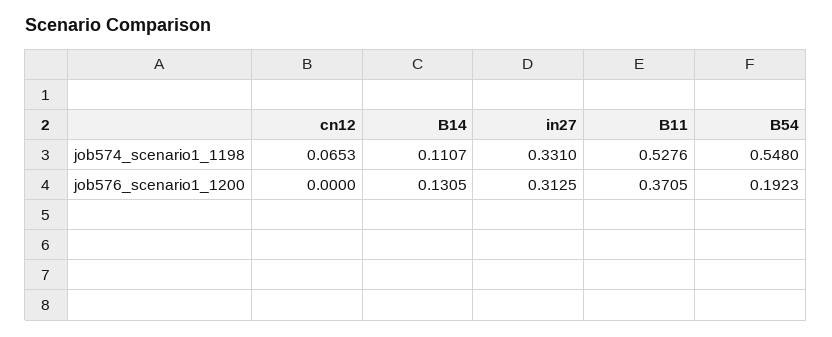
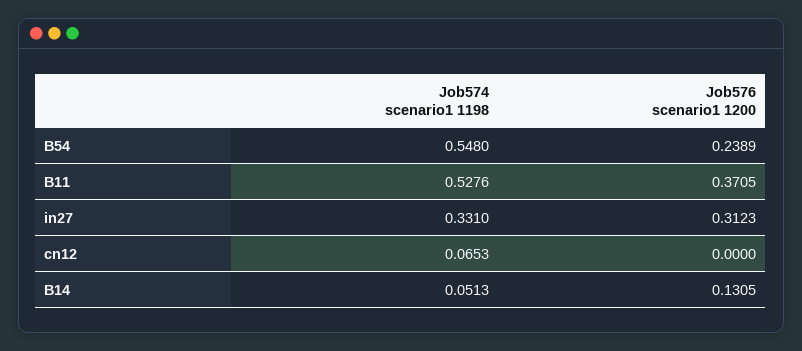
B14, job574_scenario1_1198: 0.1107 -> 0.0513
in27, job576_scenario1_1200: 0.3125 -> 0.3123
B54, job576_scenario1_1200: 0.1923 -> 0.2389

